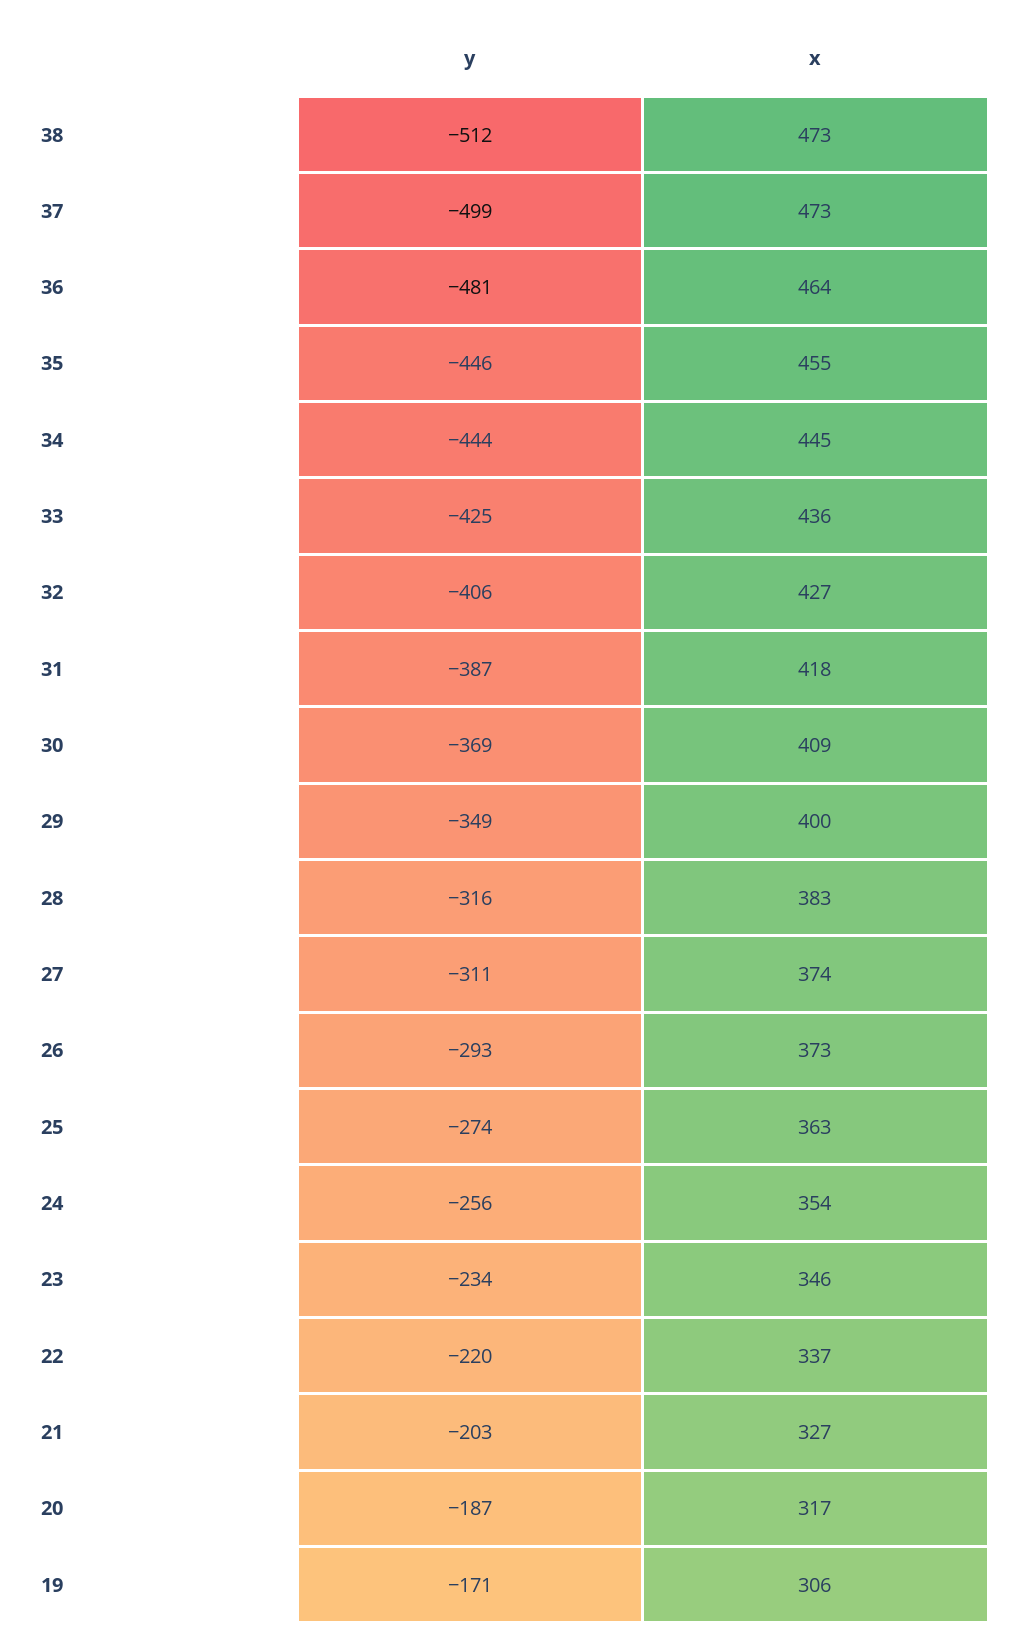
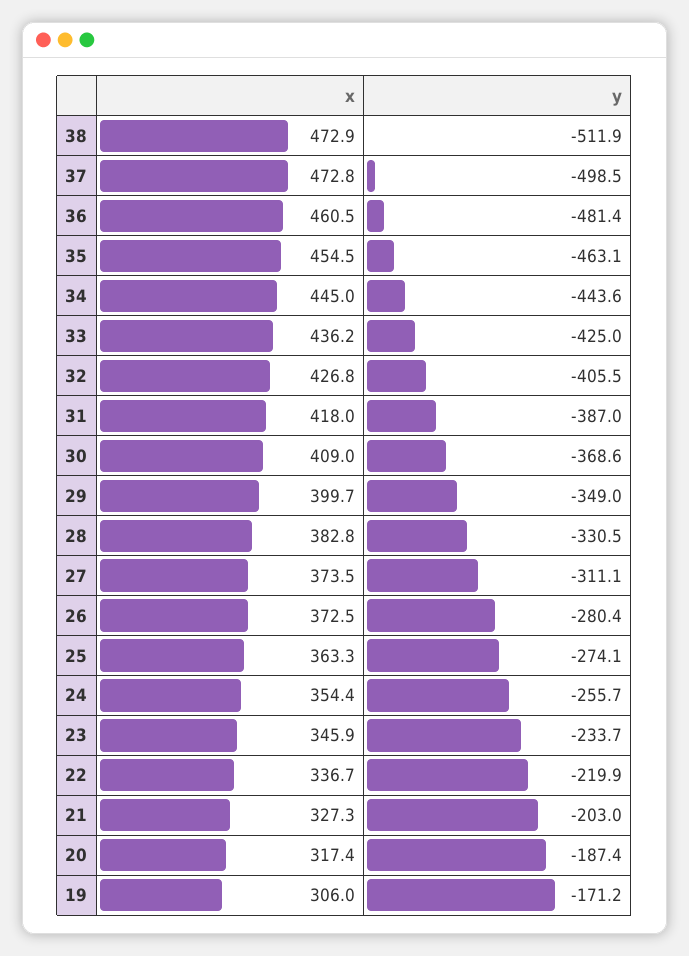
x, 36: 464 -> 460.5
y, 35: -446 -> -463.1
y, 28: -316 -> -330.5
y, 26: -293 -> -280.4

